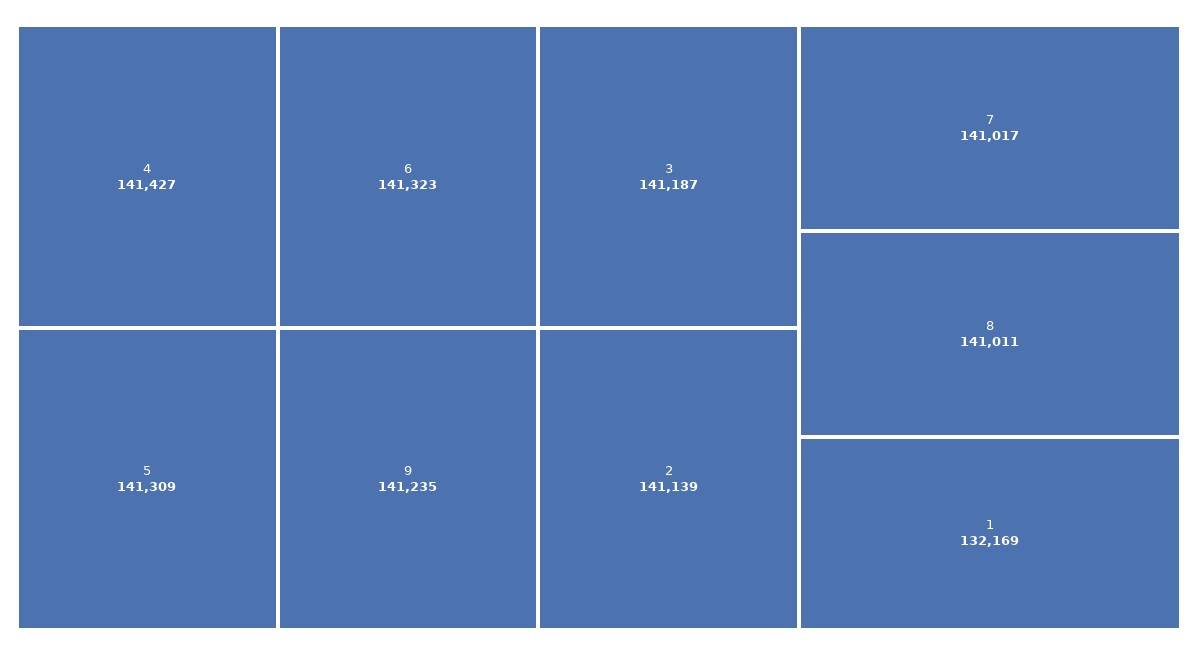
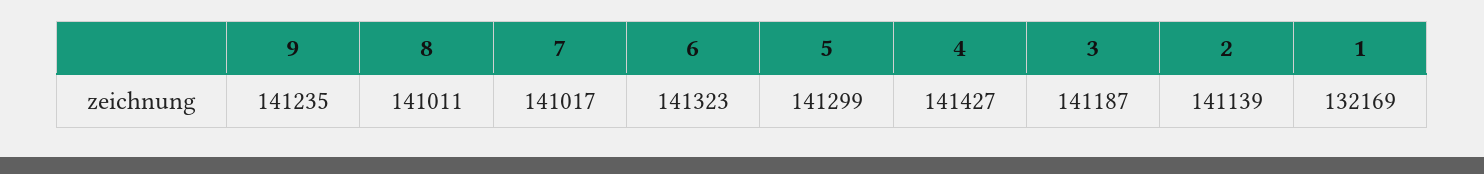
5: 141309 -> 141299

